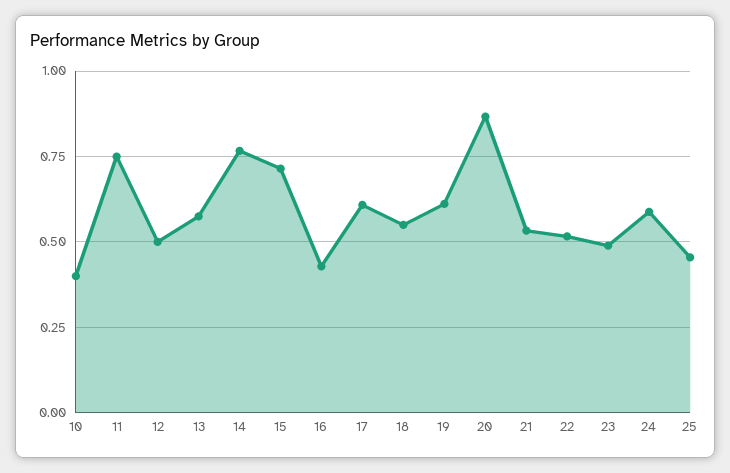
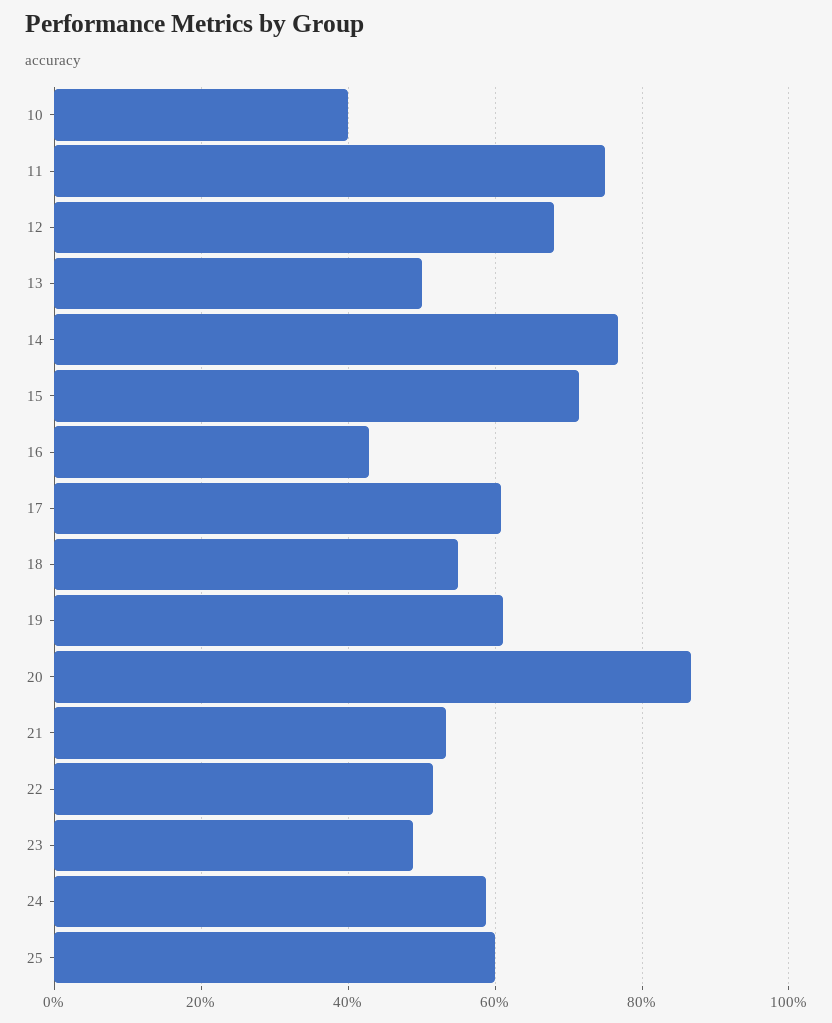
12: 0.5 -> 0.68
13: 0.575 -> 0.5
25: 0.45 -> 0.6

